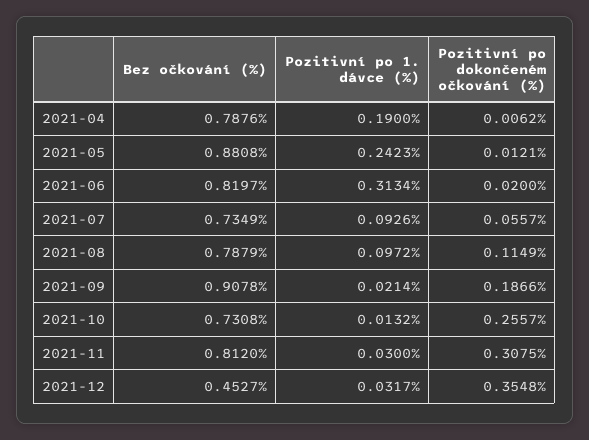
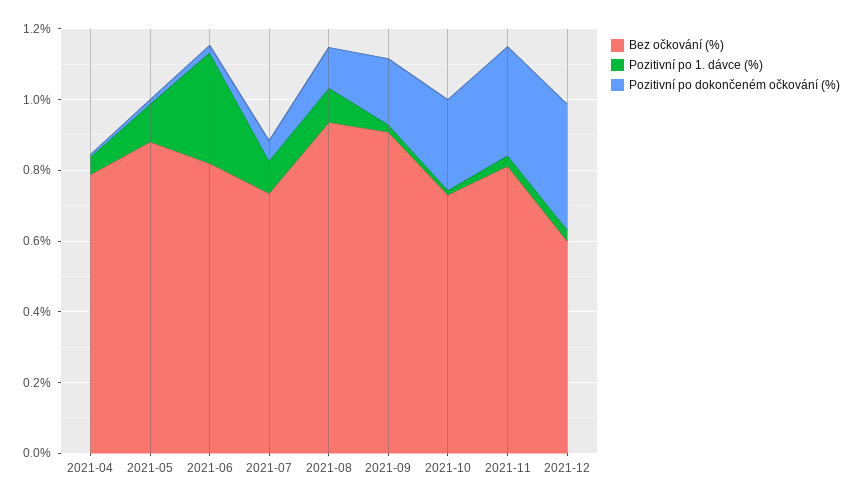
Pozitivní po 1. dávce (%), 2021-04: 0.19 -> 0.05
Pozitivní po 1. dávce (%), 2021-05: 0.2423 -> 0.1
Bez očkování (%), 2021-08: 0.7879 -> 0.95
Bez očkování (%), 2021-12: 0.4527 -> 0.6

